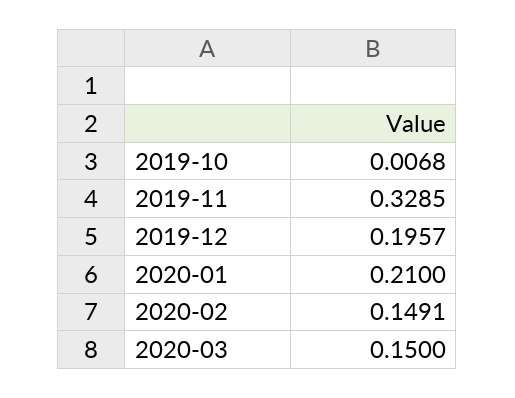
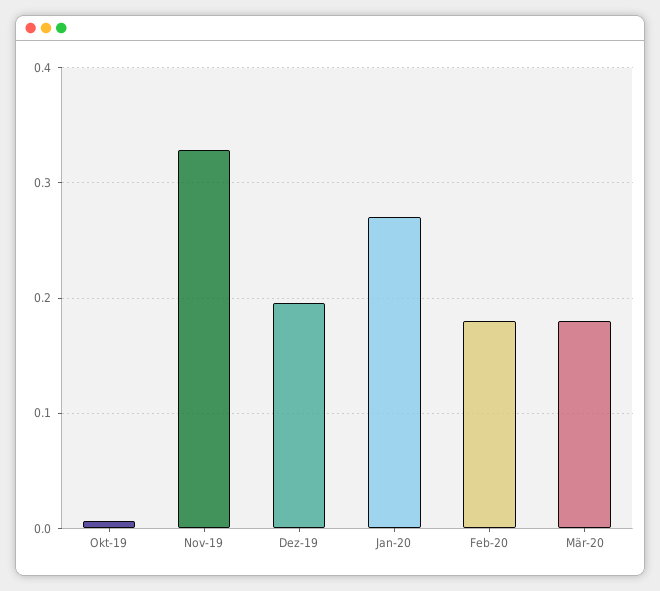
2020-01: 0.21 -> 0.27
2020-02: 0.1491 -> 0.18
2020-03: 0.15 -> 0.18

